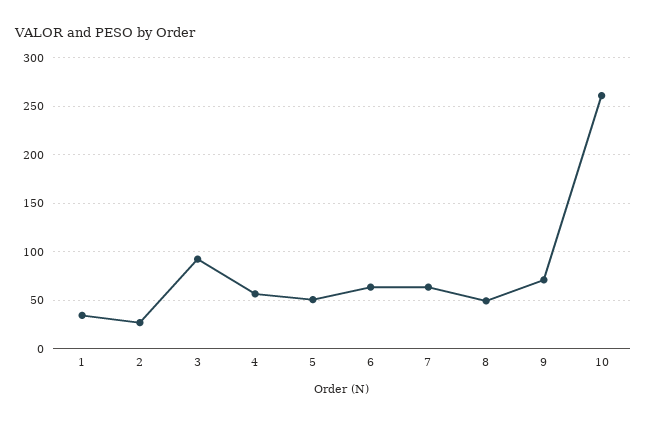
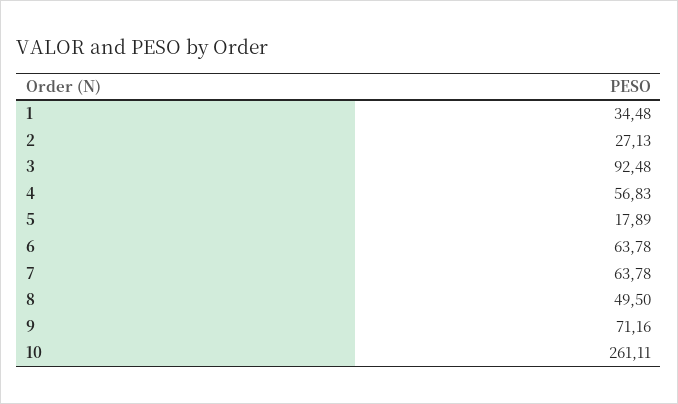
5: 50 -> 17.89

